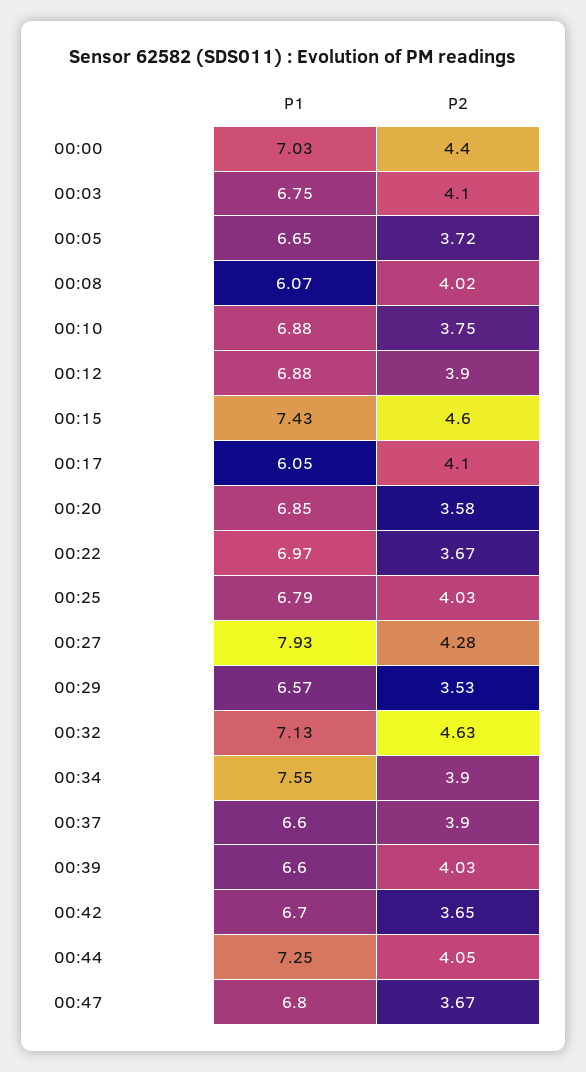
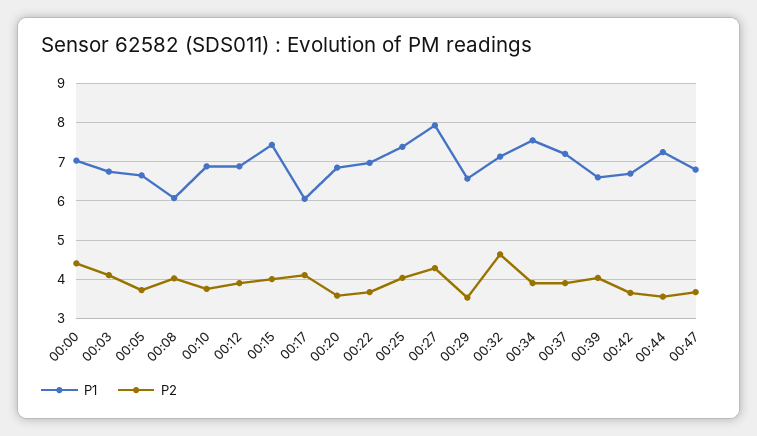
P2, 00:15: 4.6 -> 4
P1, 00:25: 6.79 -> 7.4
P1, 00:37: 6.6 -> 7.2
P2, 00:44: 4.05 -> 3.6

